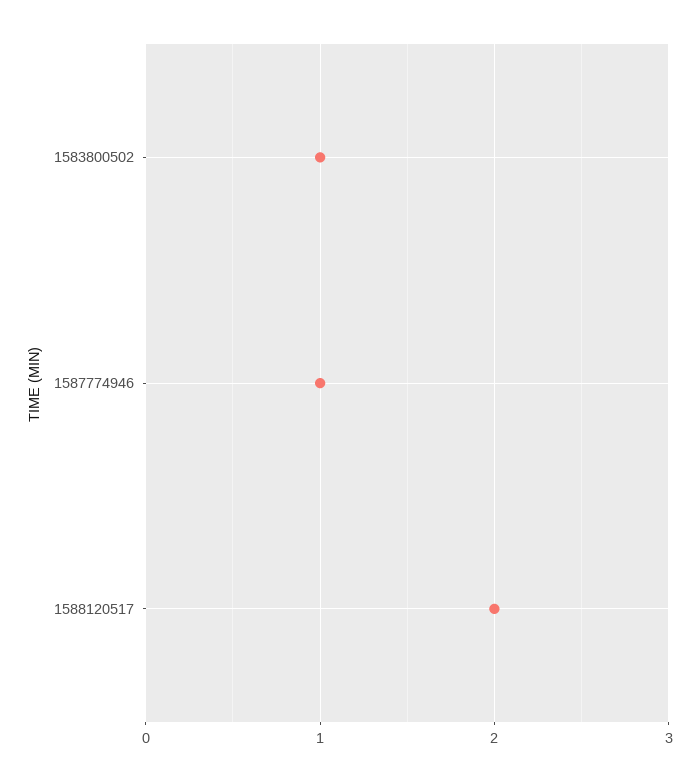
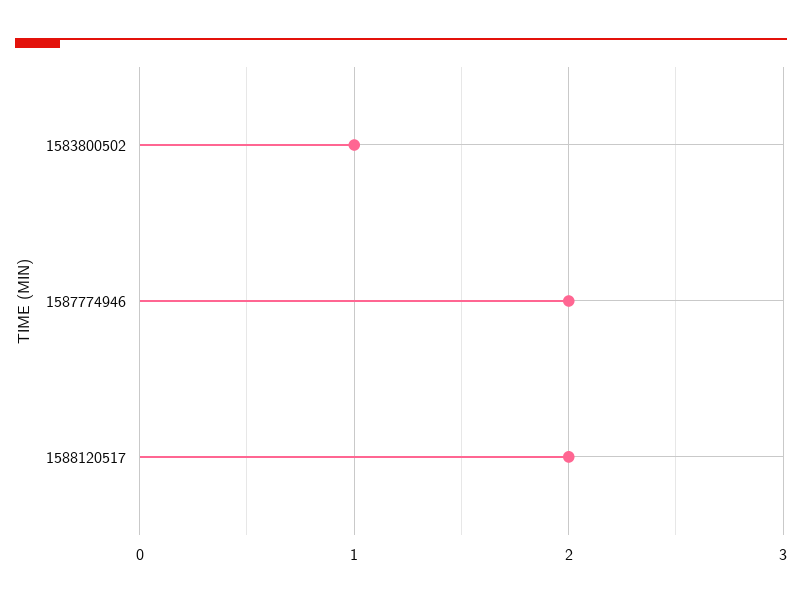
1587774946: 1 -> 2

